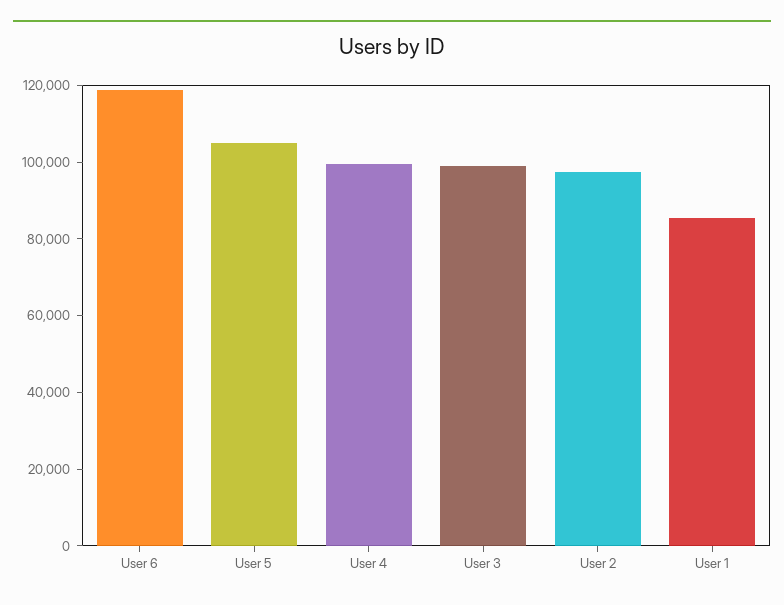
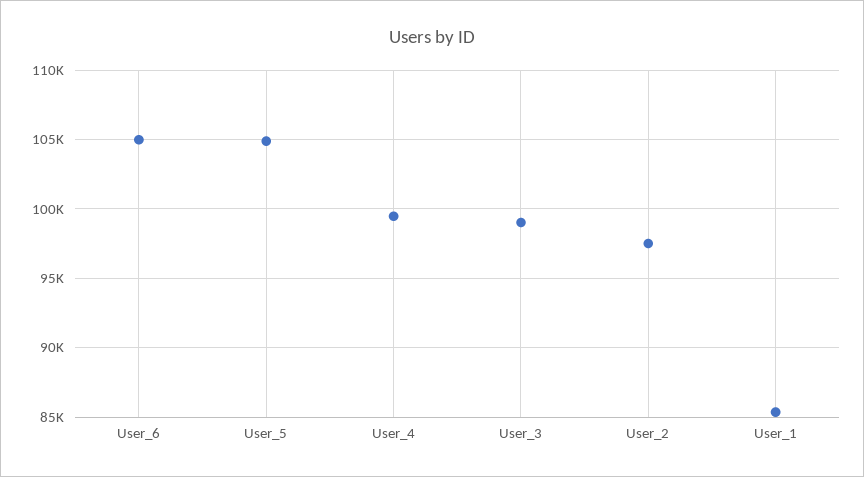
User 6: 120000 -> 105000

